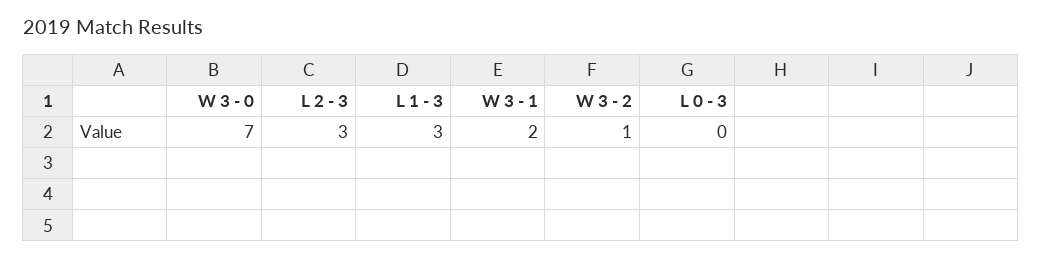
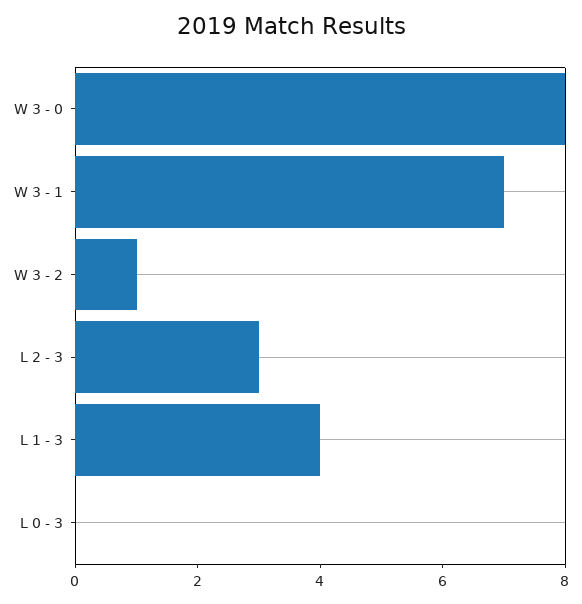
W 3 - 0: 7 -> 8
L 1 - 3: 3 -> 4
W 3 - 1: 2 -> 7

